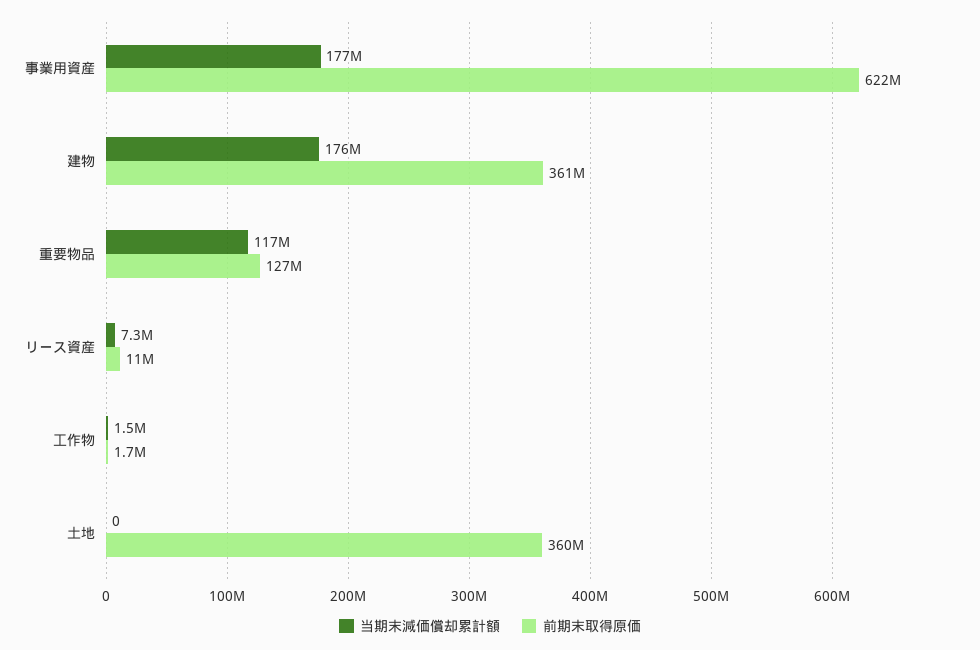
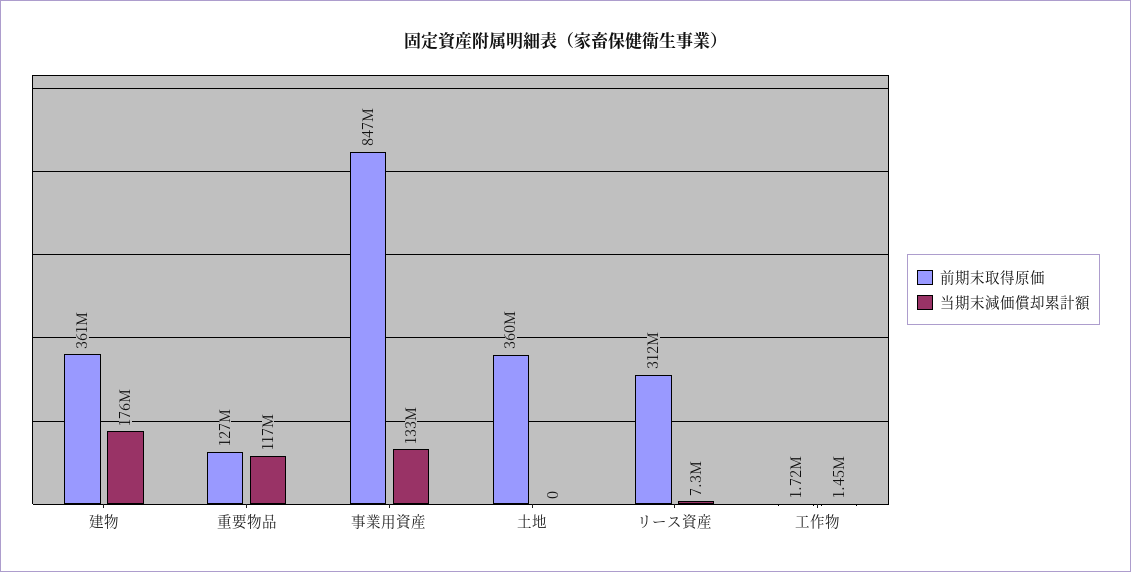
当期末減価償却累計額, 事業用資産: 177000000 -> 133000000
前期末取得原価, 事業用資産: 622000000 -> 847000000
前期末取得原価, リース資産: 11000000 -> 312000000

